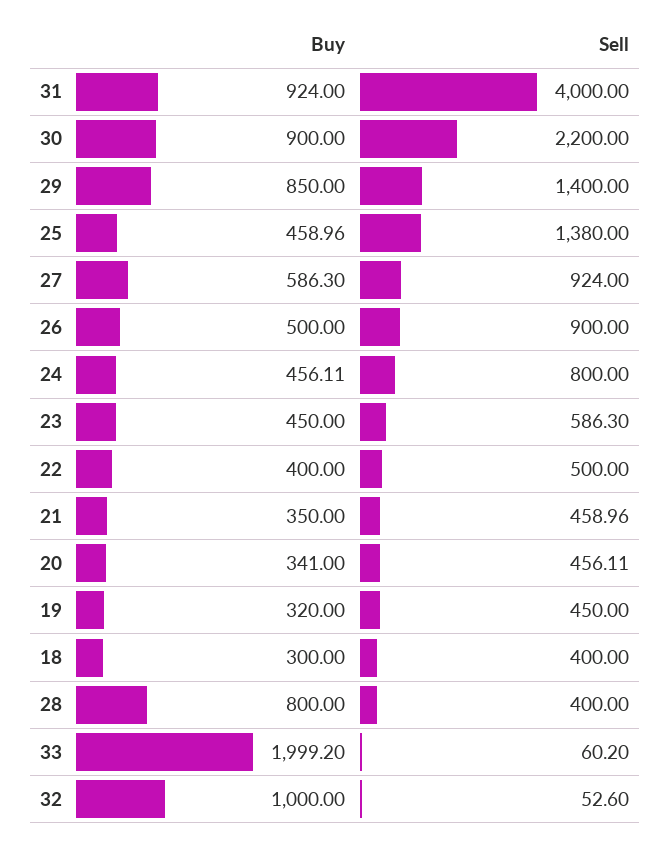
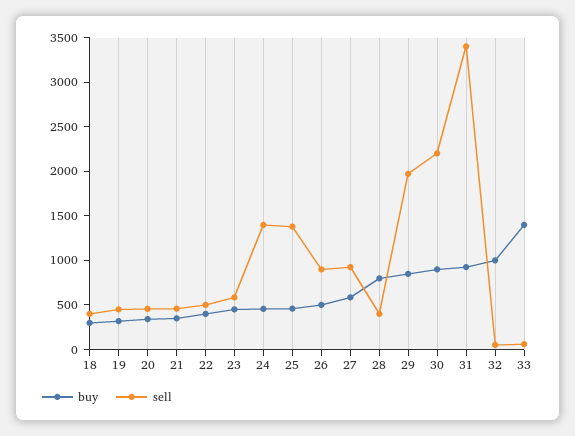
Sell, 31: 4000 -> 3400
Sell, 29: 1400 -> 2000
Sell, 24: 800 -> 1400
Buy, 33: 1999.2 -> 1400

